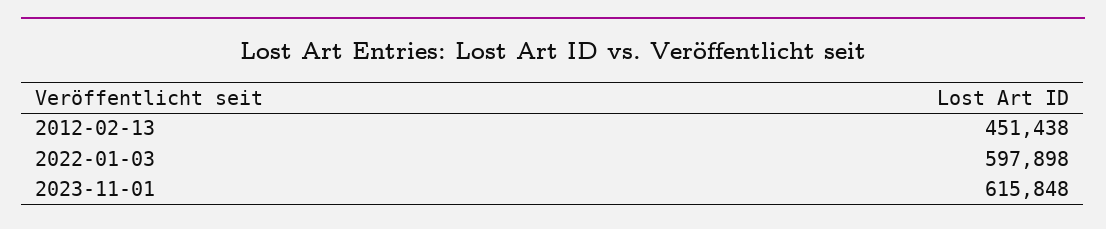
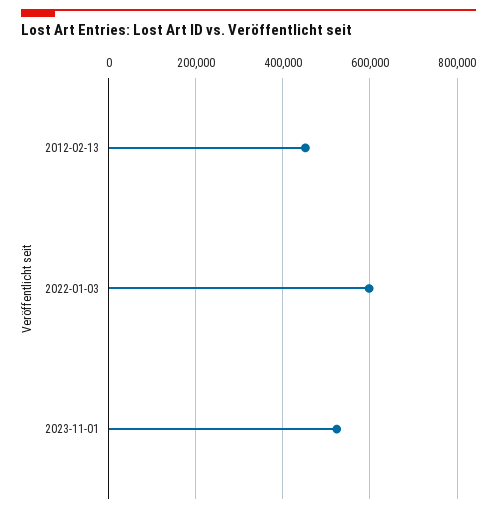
2023-11-01: 615848 -> 520000

